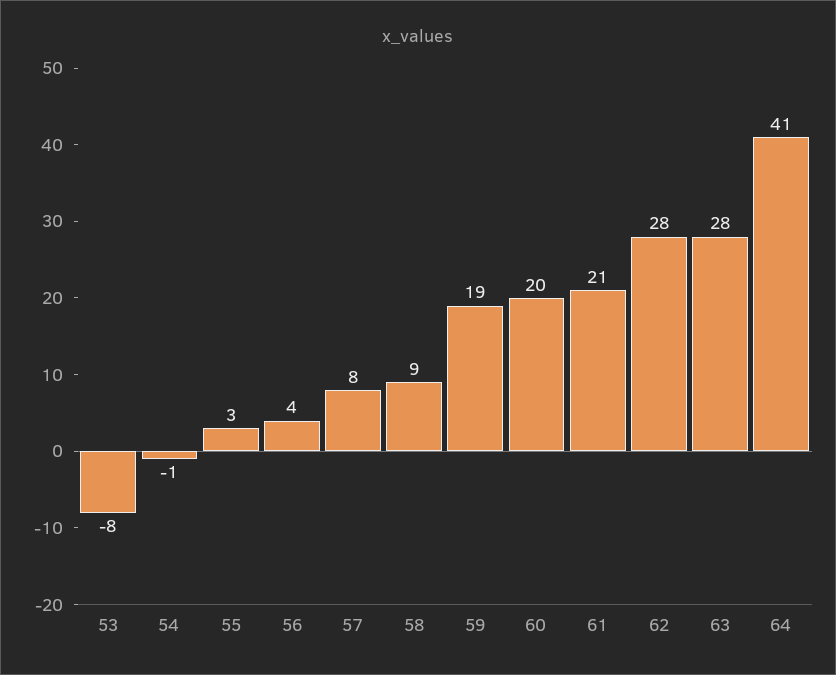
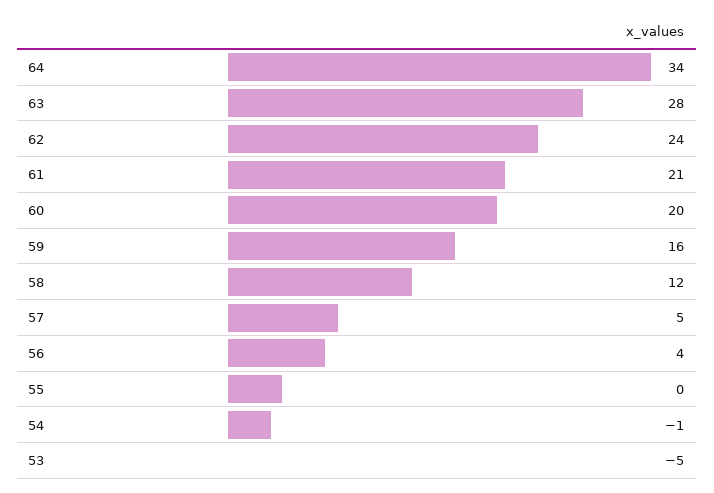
53: -8 -> -5
55: 3 -> 0
57: 8 -> 5
58: 9 -> 12
59: 19 -> 16
62: 28 -> 24
64: 41 -> 34

